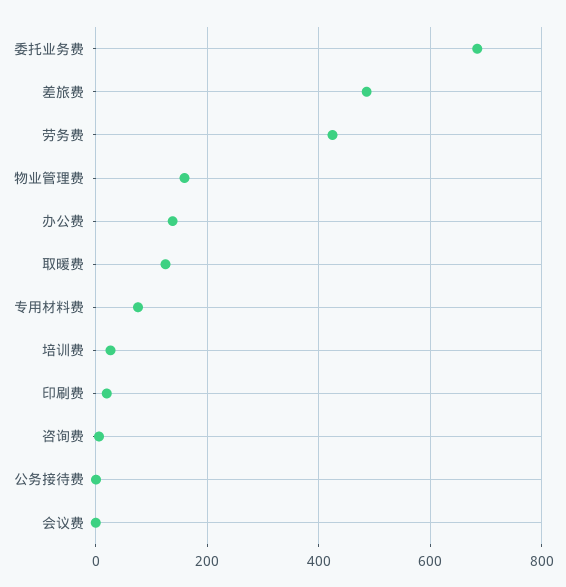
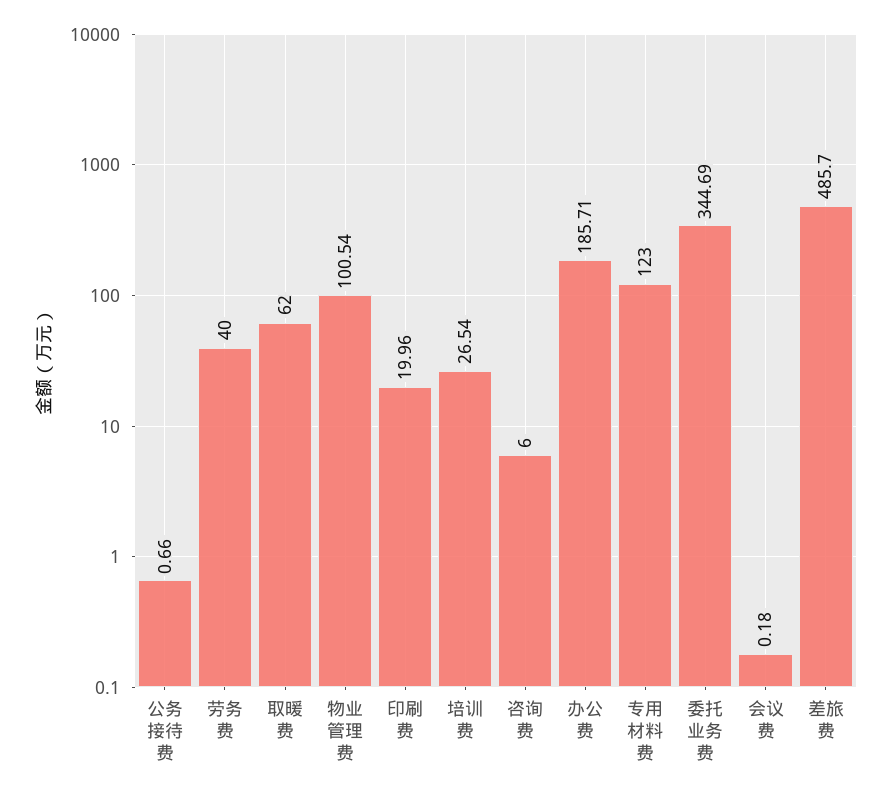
委托业务费: 680 -> 344.69
劳务费: 420 -> 40
物业管理费: 160 -> 100.54
办公费: 140 -> 185.71
取暖费: 120 -> 62
专用材料费: 80 -> 123

